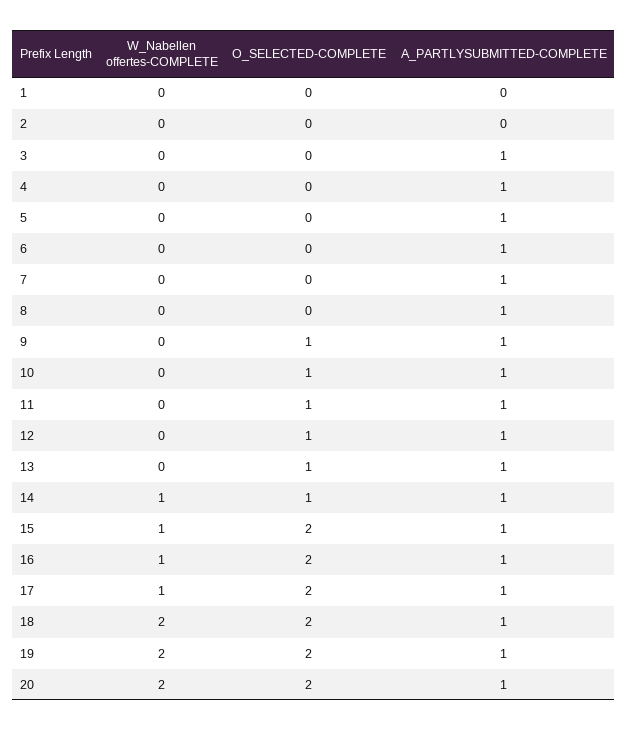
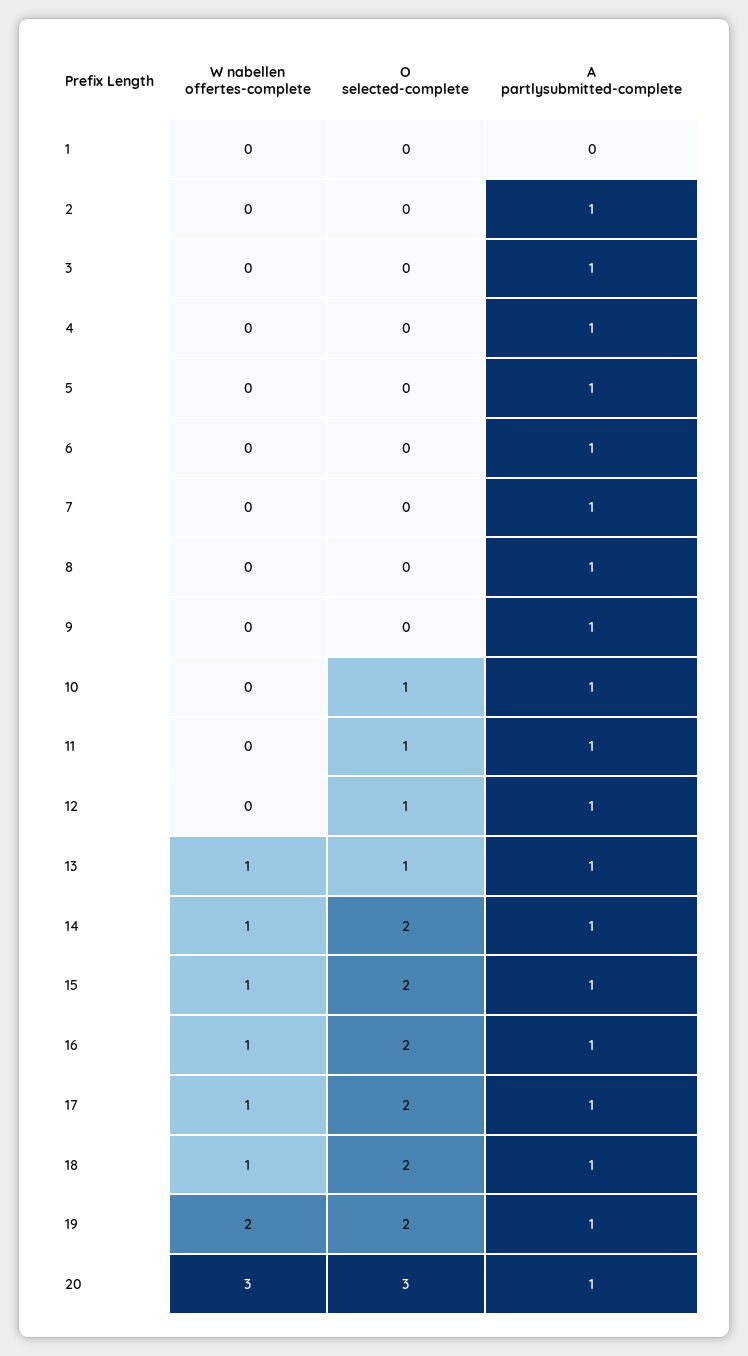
A_PARTLYSUBMITTED-COMPLETE, 2: 0 -> 1
O_SELECTED-COMPLETE, 9: 1 -> 0
W_Nabellen offertes-COMPLETE, 13: 0 -> 1
O_SELECTED-COMPLETE, 14: 1 -> 2
W_Nabellen offertes-COMPLETE, 18: 2 -> 1
W_Nabellen offertes-COMPLETE, 20: 2 -> 3
O_SELECTED-COMPLETE, 20: 2 -> 3

